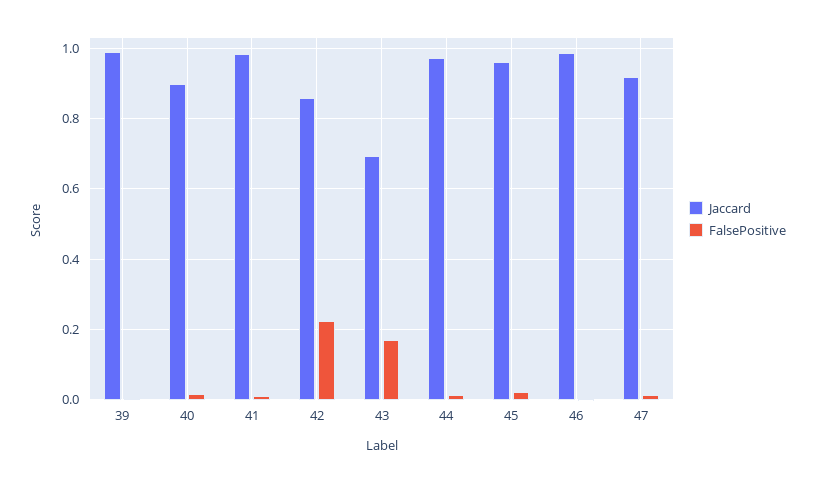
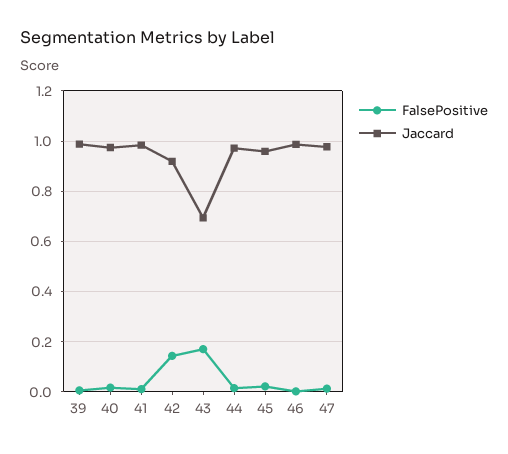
Jaccard, 40: 0.9 -> 0.975
Jaccard, 42: 0.86 -> 0.925
FalsePositive, 42: 0.22 -> 0.15
Jaccard, 47: 0.92 -> 0.975

